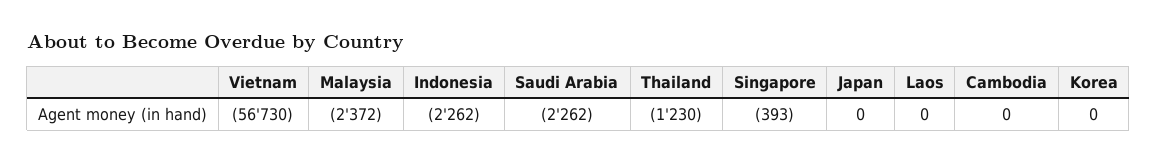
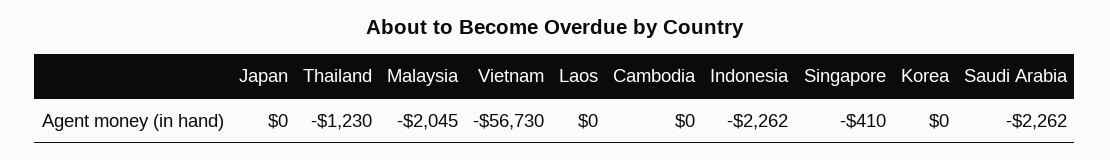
Malaysia: -2372 -> -2045
Singapore: -393 -> -410

